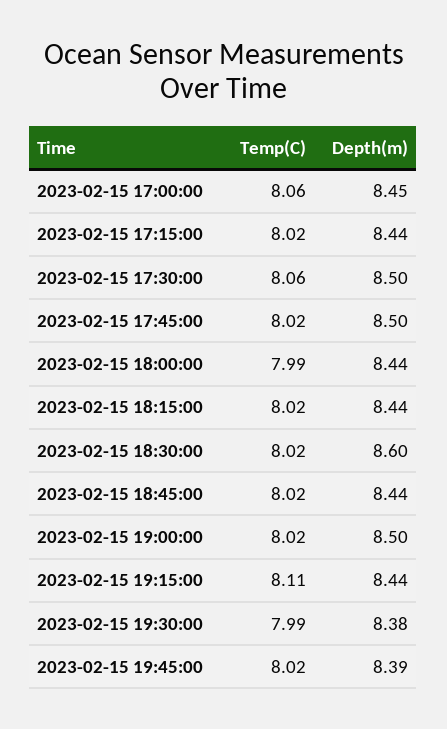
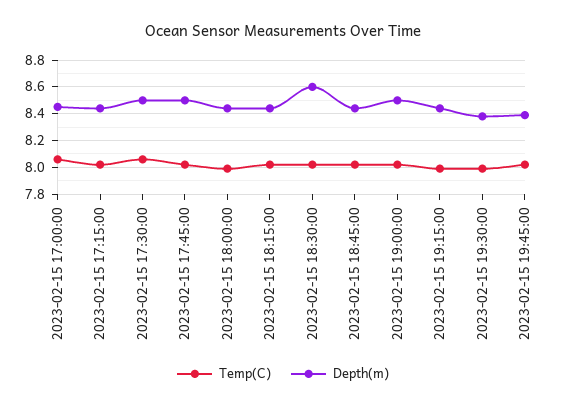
Temp(C), 2023-02-15 19:15:00: 8.11 -> 8

